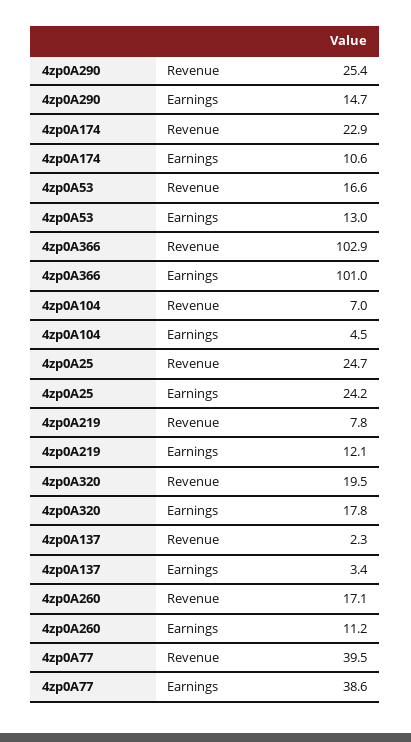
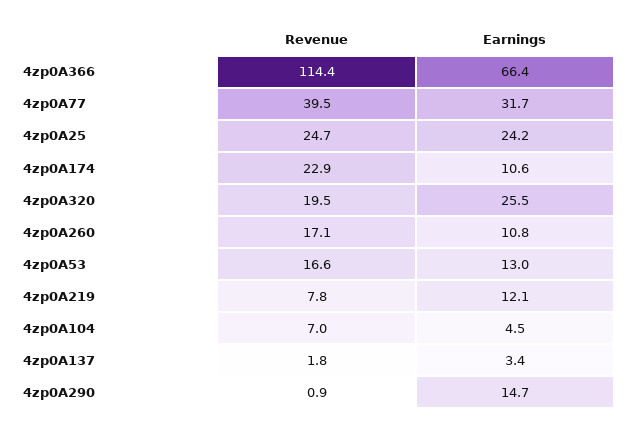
4zp0A290, Revenue: 25.4 -> 0.9
4zp0A366, Revenue: 102.9 -> 114.4
4zp0A366, Earnings: 101 -> 66.4
4zp0A320, Earnings: 17.8 -> 25.5
4zp0A137, Revenue: 2.3 -> 1.8
4zp0A260, Earnings: 11.2 -> 10.8
4zp0A77, Earnings: 38.6 -> 31.7

